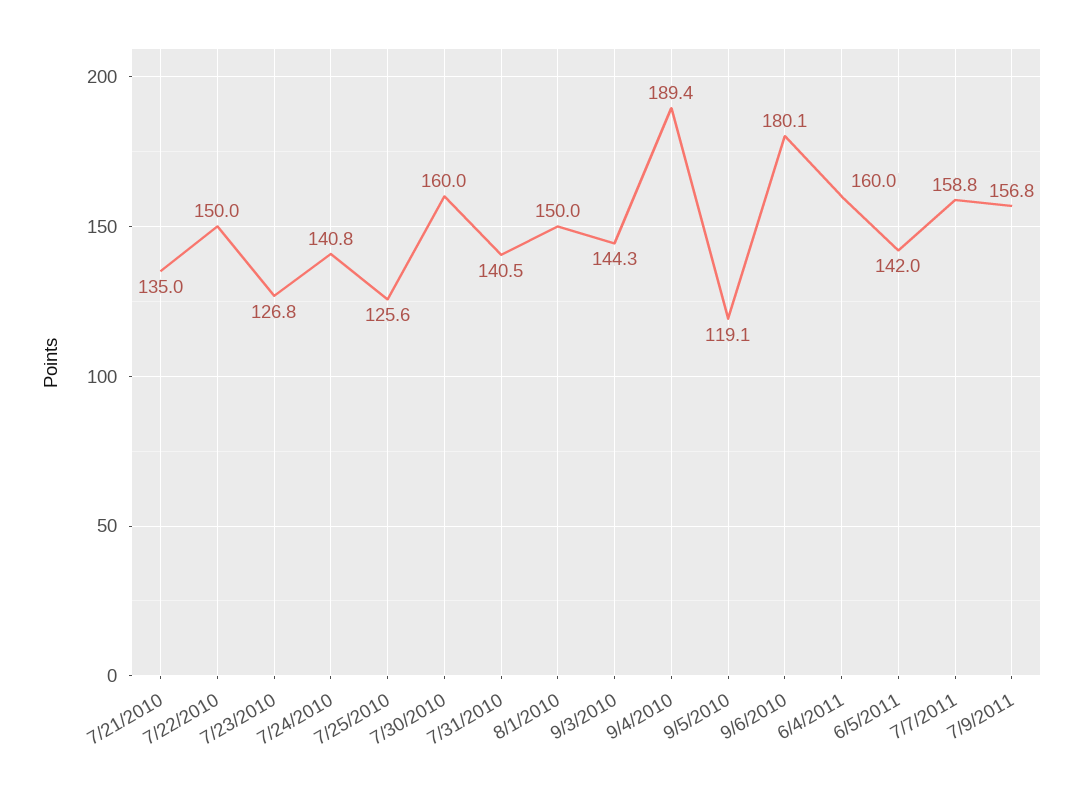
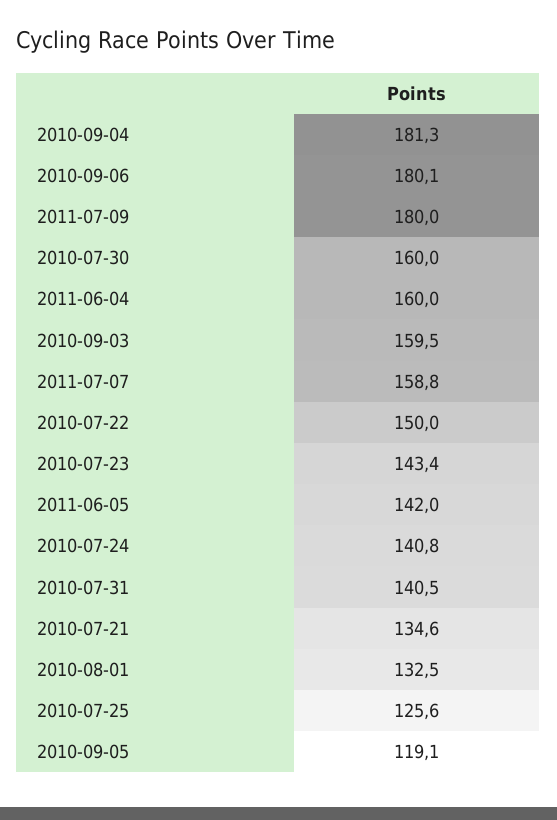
7/21/2010: 135 -> 134.6
7/23/2010: 126.8 -> 143.4
8/1/2010: 150 -> 132.5
9/3/2010: 144.3 -> 159.5
9/4/2010: 189.4 -> 181.3
7/9/2011: 156.8 -> 180

